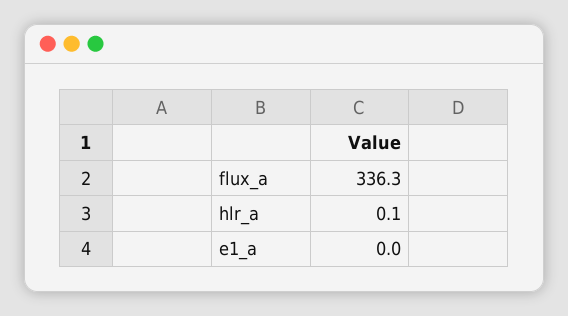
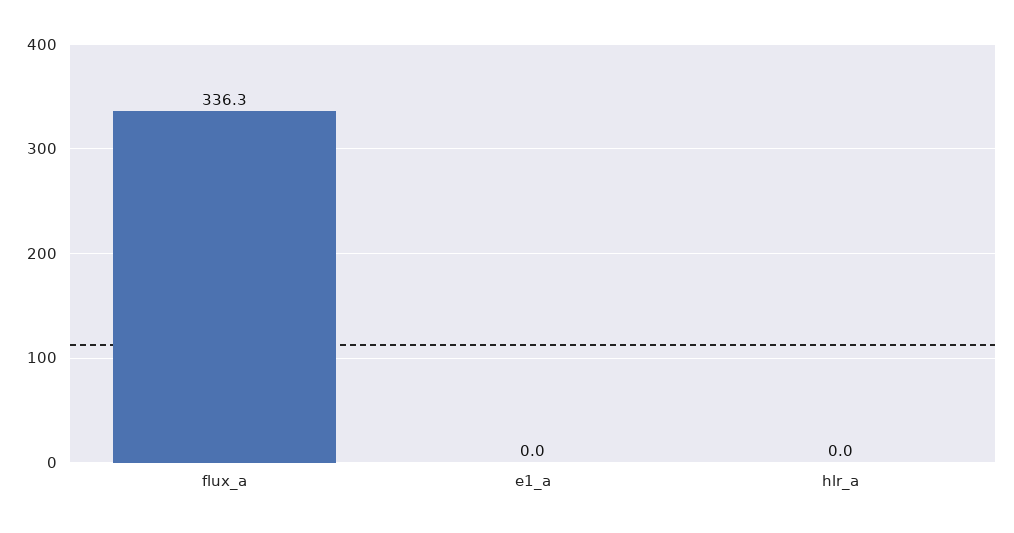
hlr_a: 0.1 -> 0

